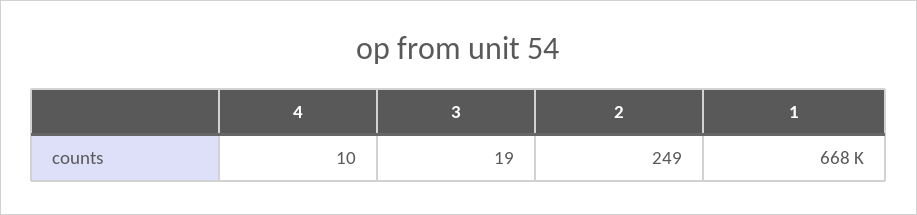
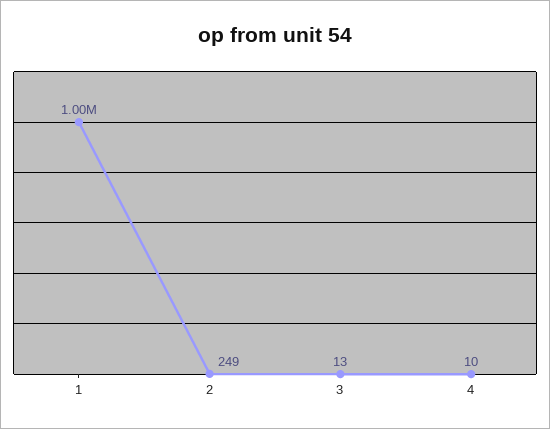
3: 19 -> 13
1: 668000 -> 1000000

